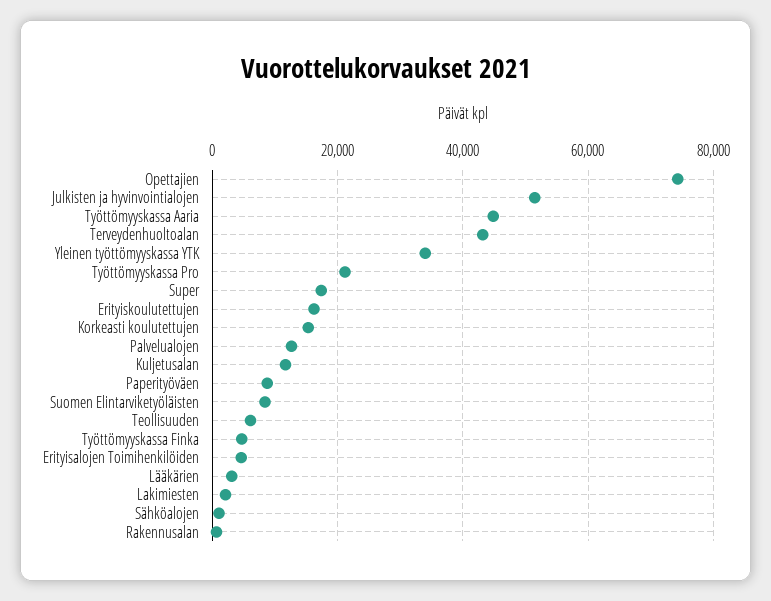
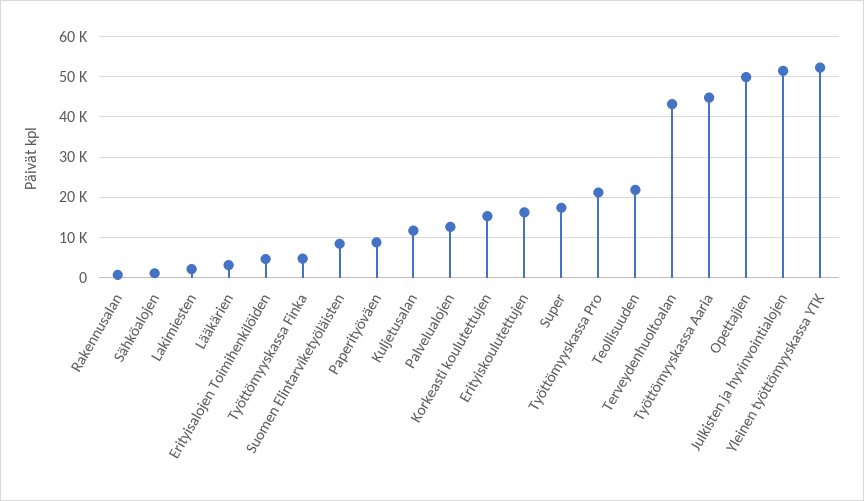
Opettajien: 74000 -> 50000
Yleinen työttömyyskassa YTK: 34000 -> 52000
Teollisuuden: 6000 -> 22000

